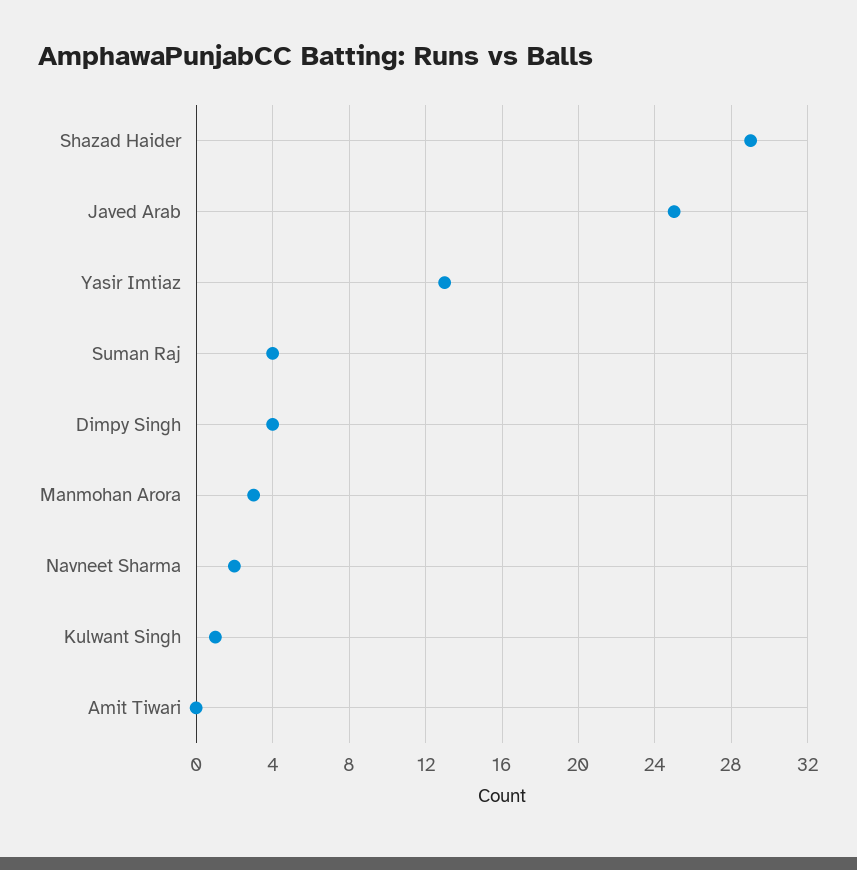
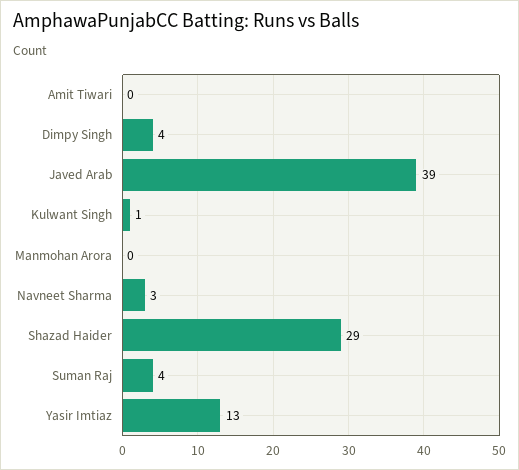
Javed Arab: 25 -> 39
Manmohan Arora: 3 -> 0
Navneet Sharma: 2 -> 3

